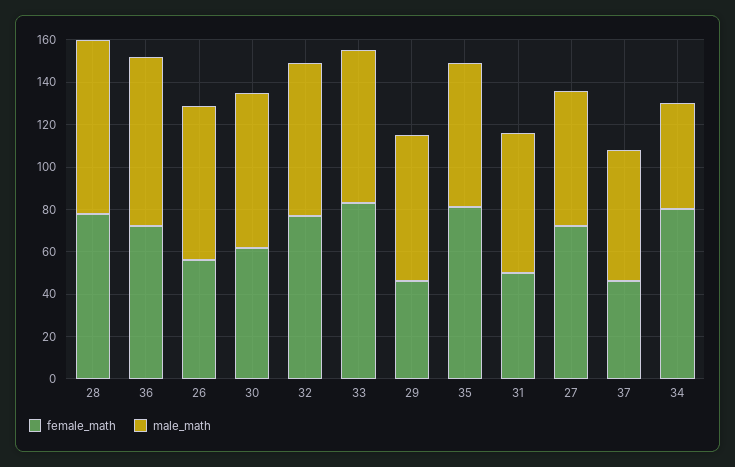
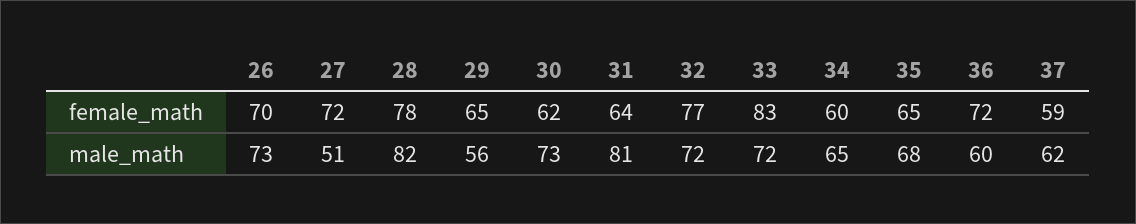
male_math, 36: 80 -> 60
female_math, 26: 55 -> 70
female_math, 29: 45 -> 65
male_math, 29: 70 -> 56
female_math, 35: 80 -> 65
female_math, 31: 50 -> 64
male_math, 31: 65 -> 81
male_math, 27: 65 -> 51
female_math, 37: 45 -> 59
female_math, 34: 80 -> 60
male_math, 34: 50 -> 65

